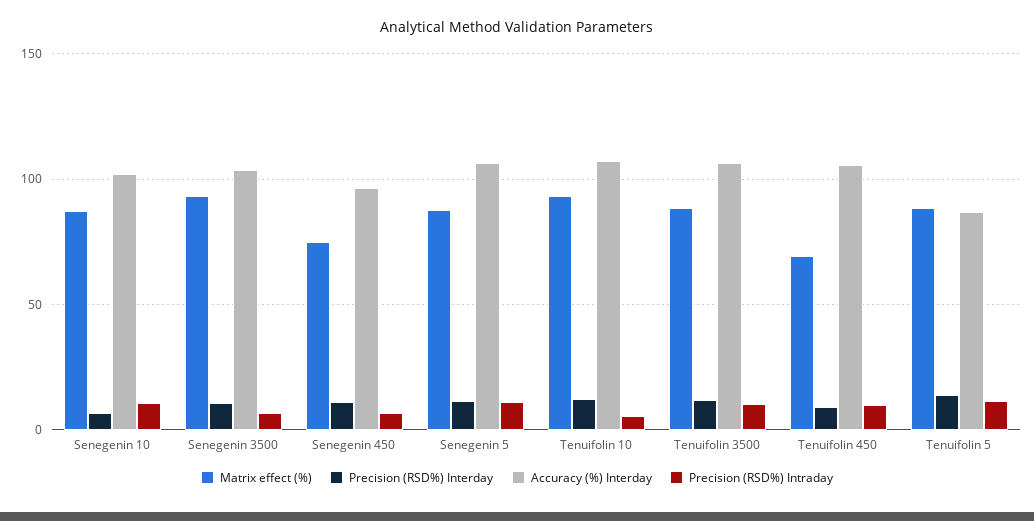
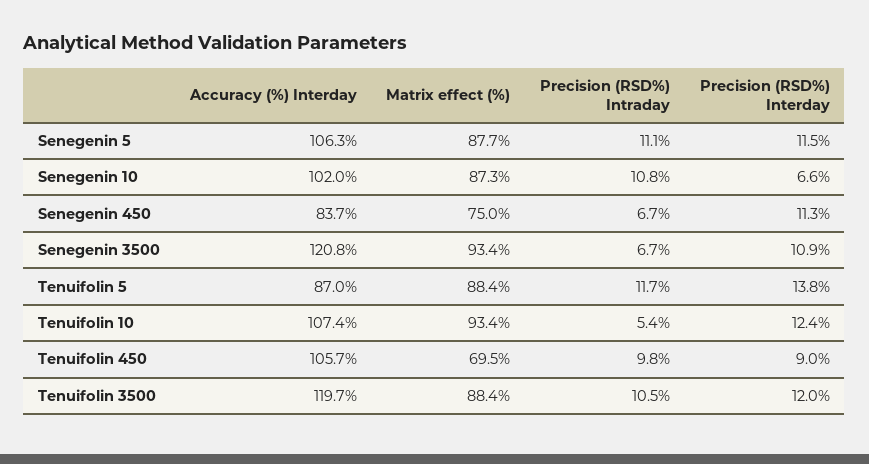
Accuracy (%) Interday, Senegenin 3500: 105 -> 120.8
Accuracy (%) Interday, Senegenin 450: 95 -> 83.7
Accuracy (%) Interday, Tenuifolin 3500: 105 -> 119.7

